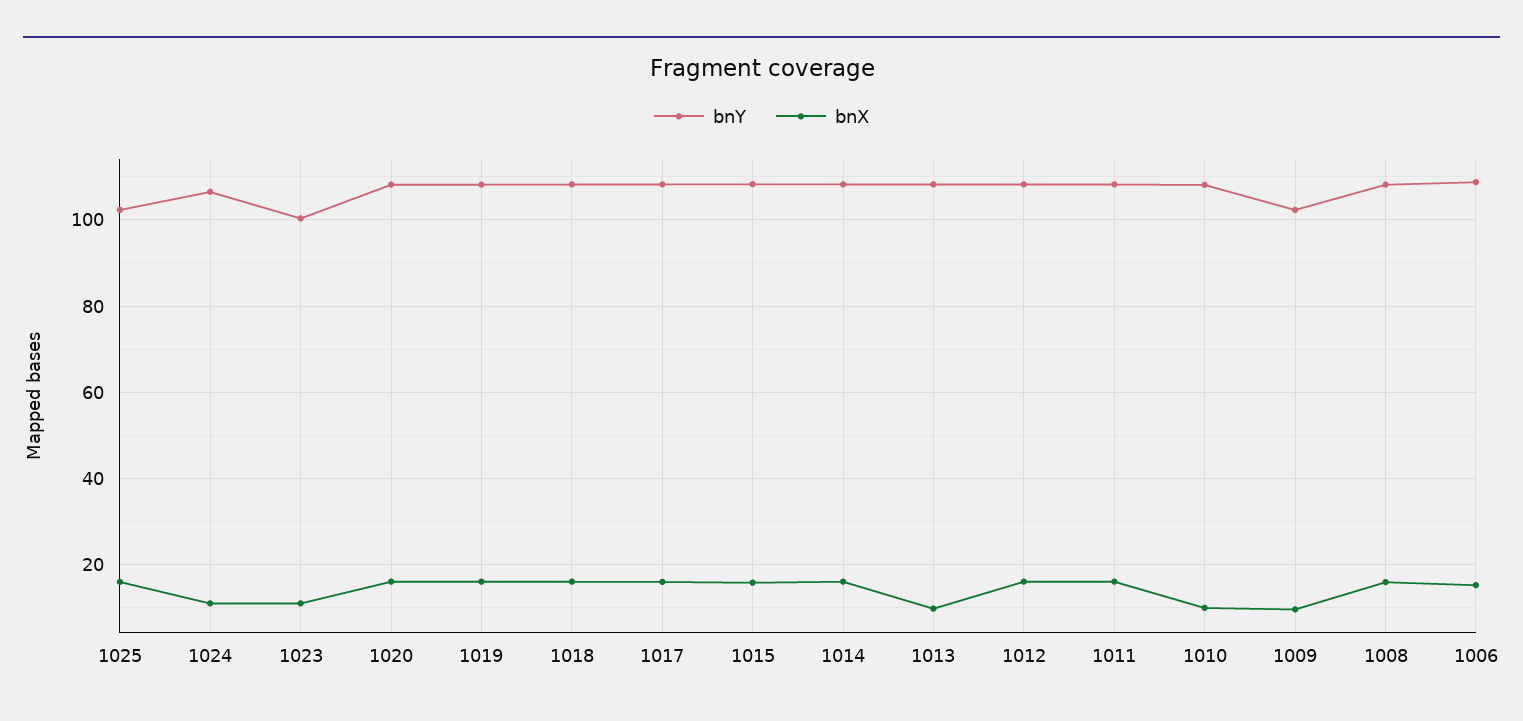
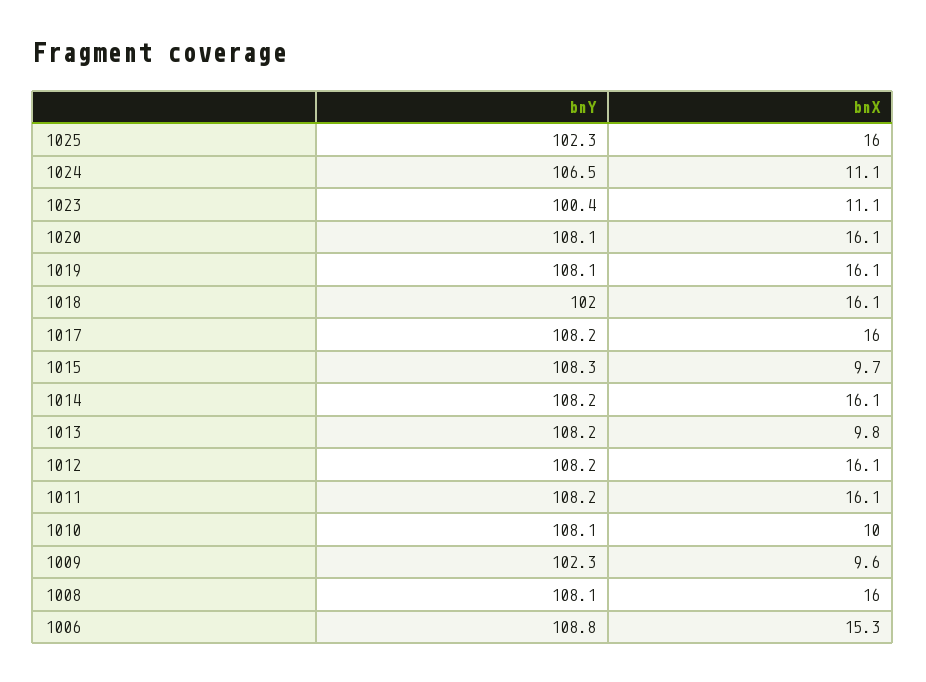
bnY, 1018: 108 -> 102
bnX, 1015: 16 -> 9.7

